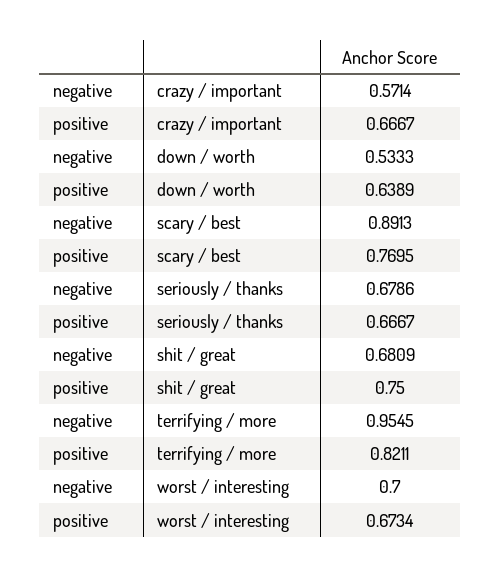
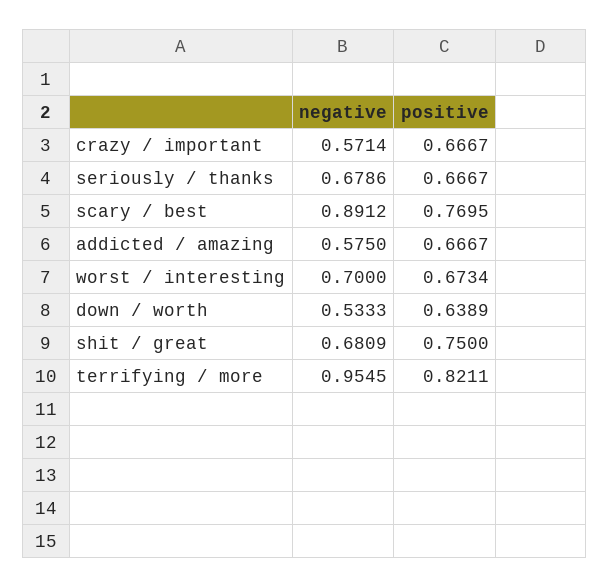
negative, scary / best: 0.8913 -> 0.8912
negative, addicted / amazing: none -> 0.575
positive, addicted / amazing: none -> 0.6667

